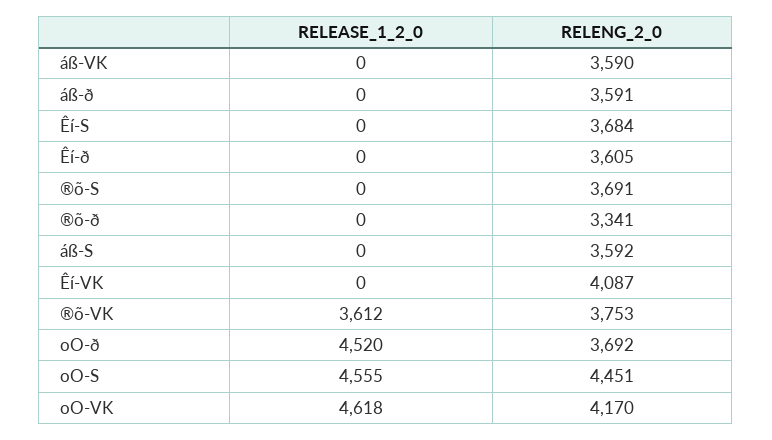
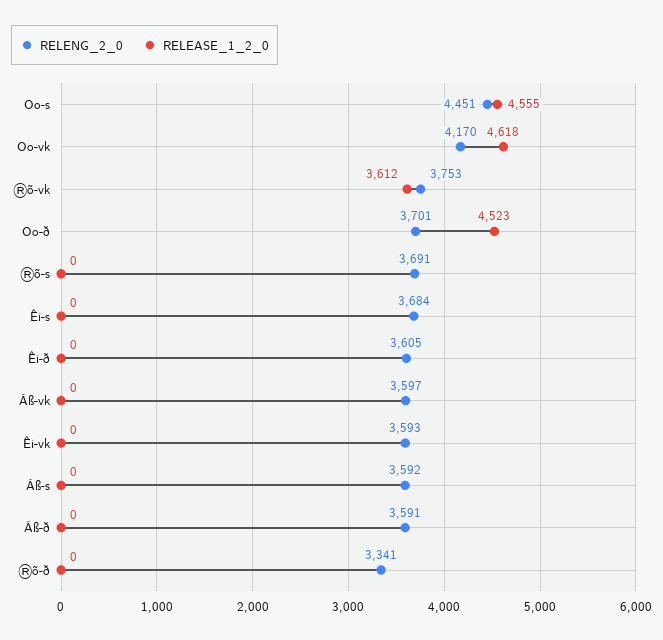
RELENG_2_0, áß-VK: 3590 -> 3597
RELENG_2_0, Êí-VK: 4087 -> 3593
RELEASE_1_2_0, oO-ð: 4520 -> 4523
RELENG_2_0, oO-ð: 3692 -> 3701

